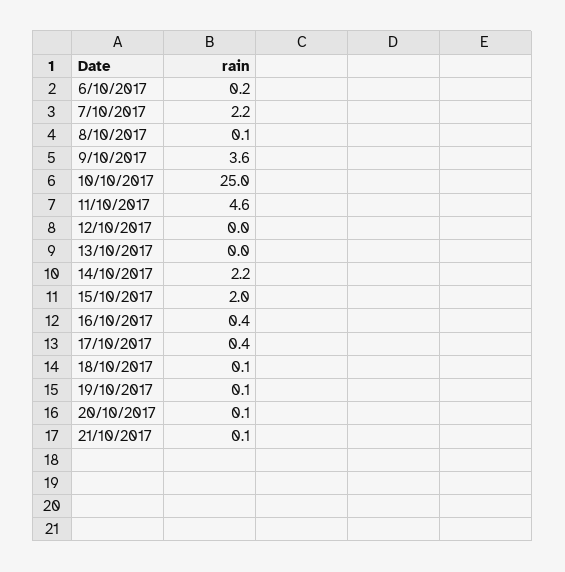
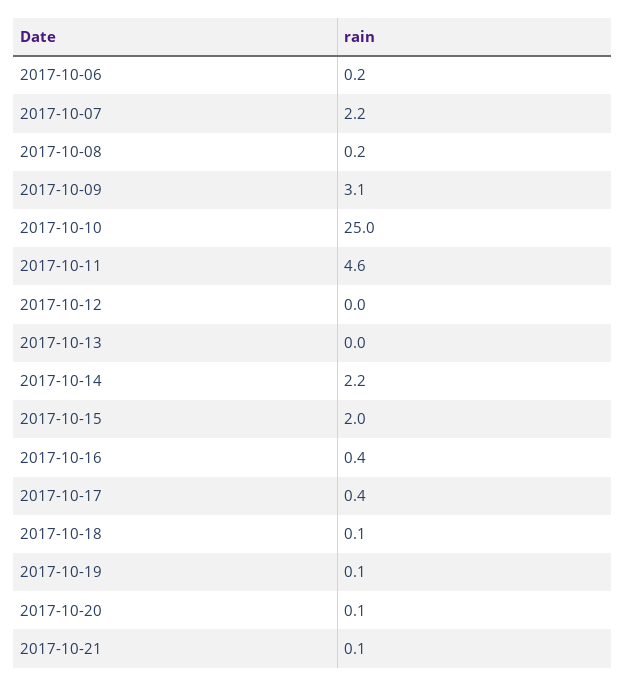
8/10/2017: 0.1 -> 0.2
9/10/2017: 3.6 -> 3.1

